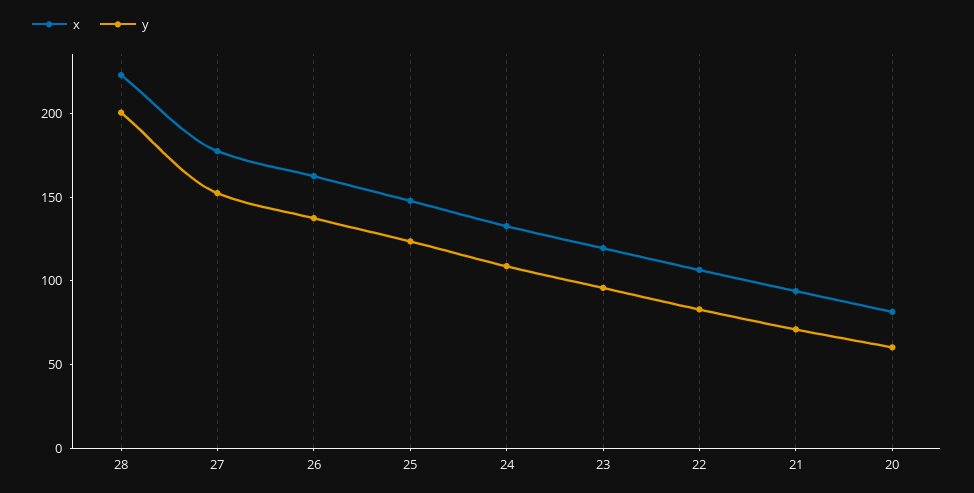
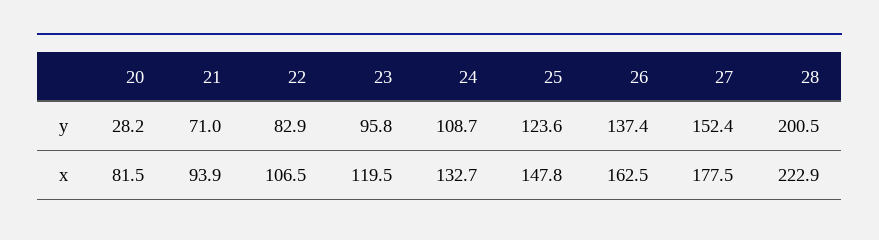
y, 20: 60 -> 28.2

